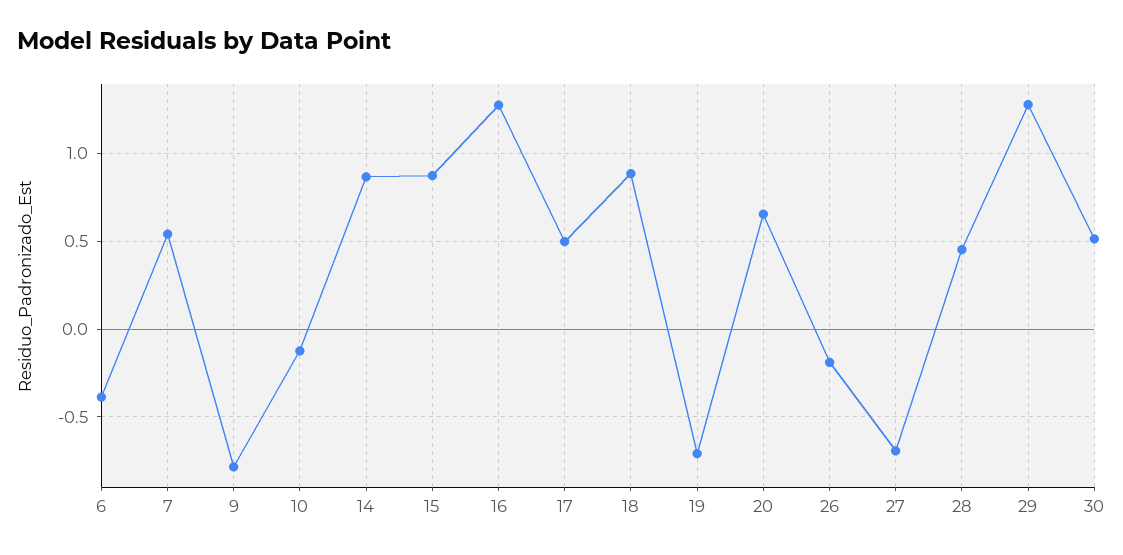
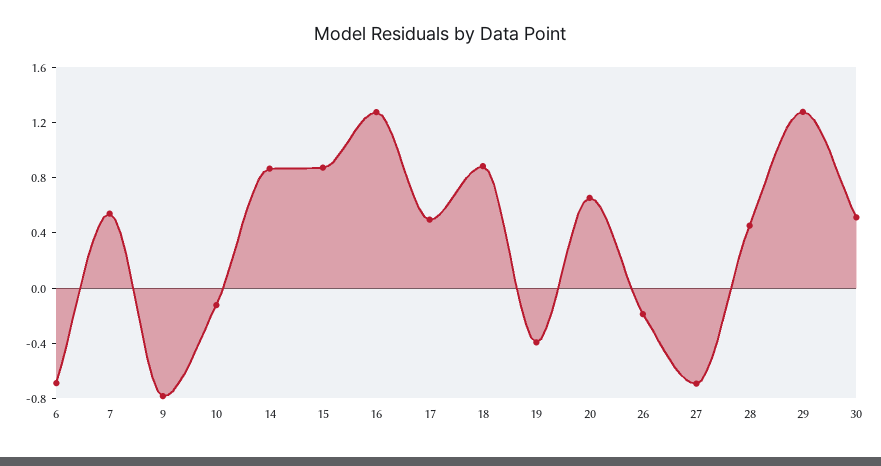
6: -0.4 -> -0.7
19: -0.7 -> -0.4

